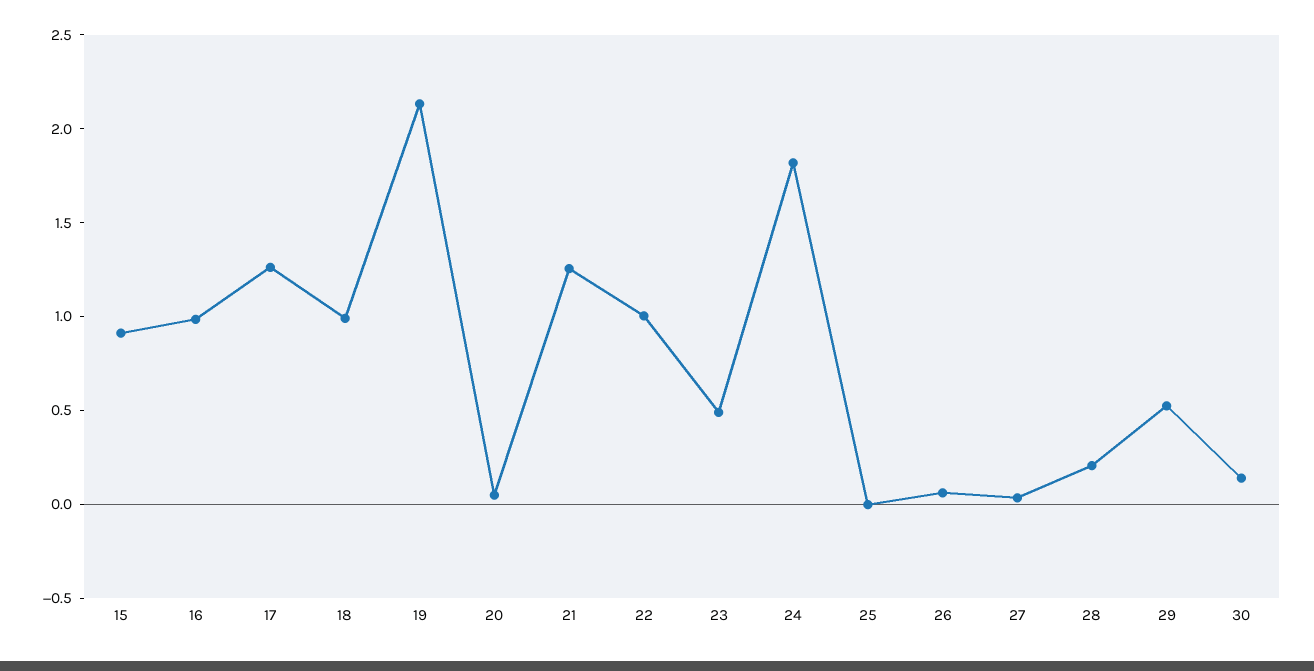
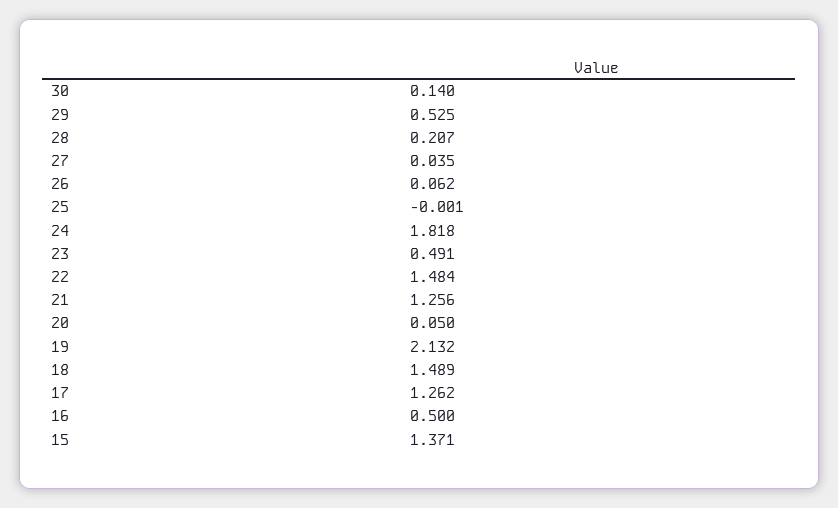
15: 0.9 -> 1.371
16: 1 -> 0.5
18: 1 -> 1.489
22: 1 -> 1.484

